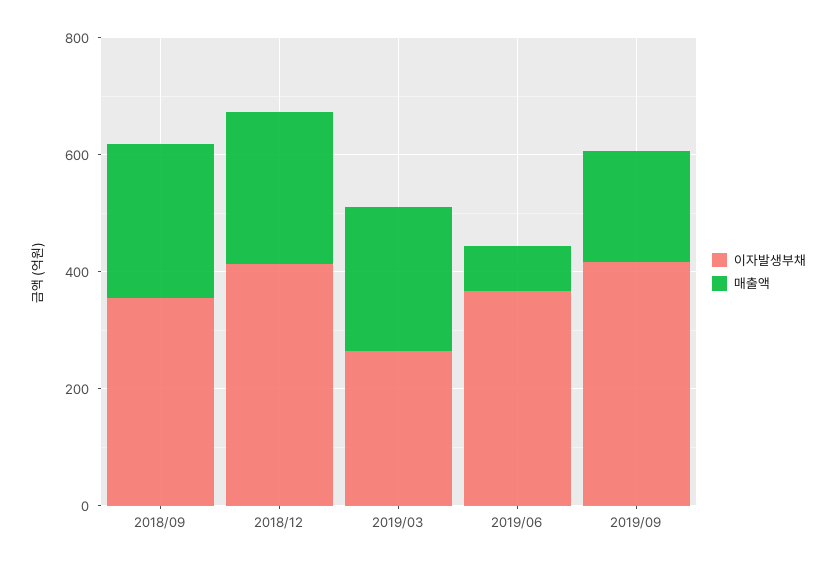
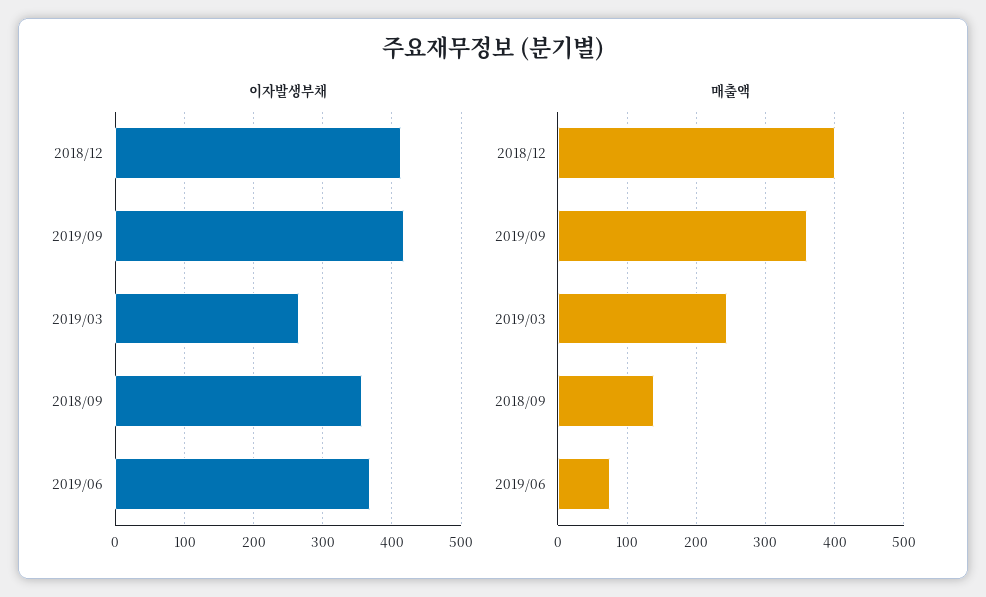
매출액, 2018/09: 250 -> 140
매출액, 2018/12: 250 -> 400
매출액, 2019/09: 200 -> 360

